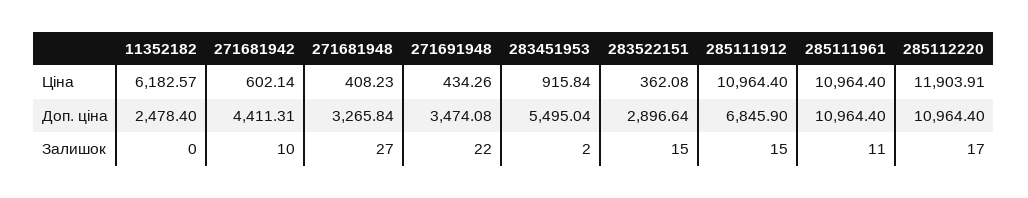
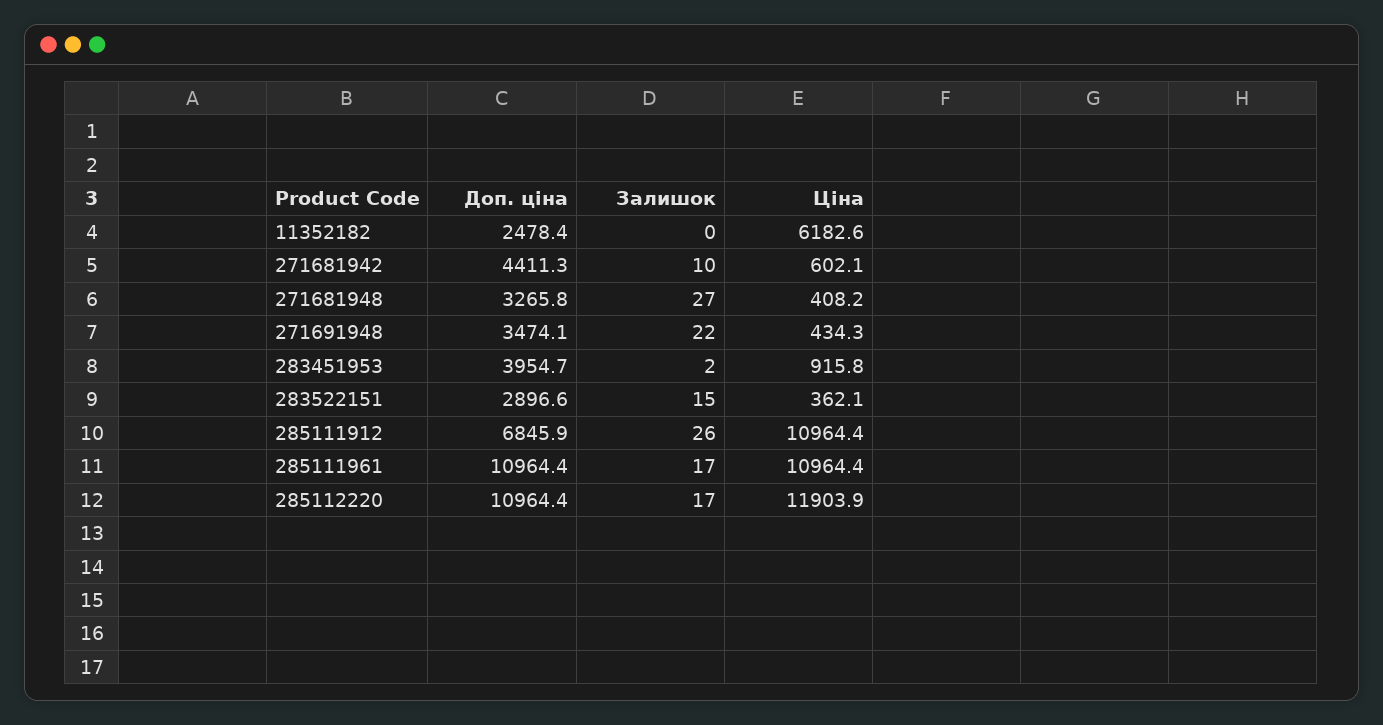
283451953, Доп. ціна: 5495.04 -> 3954.7
285111912, Залишок: 15 -> 26
285111961, Залишок: 11 -> 17

